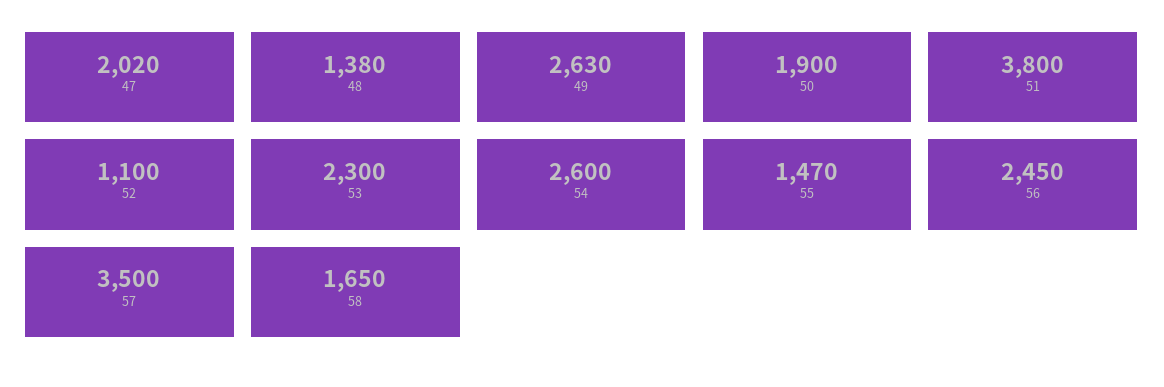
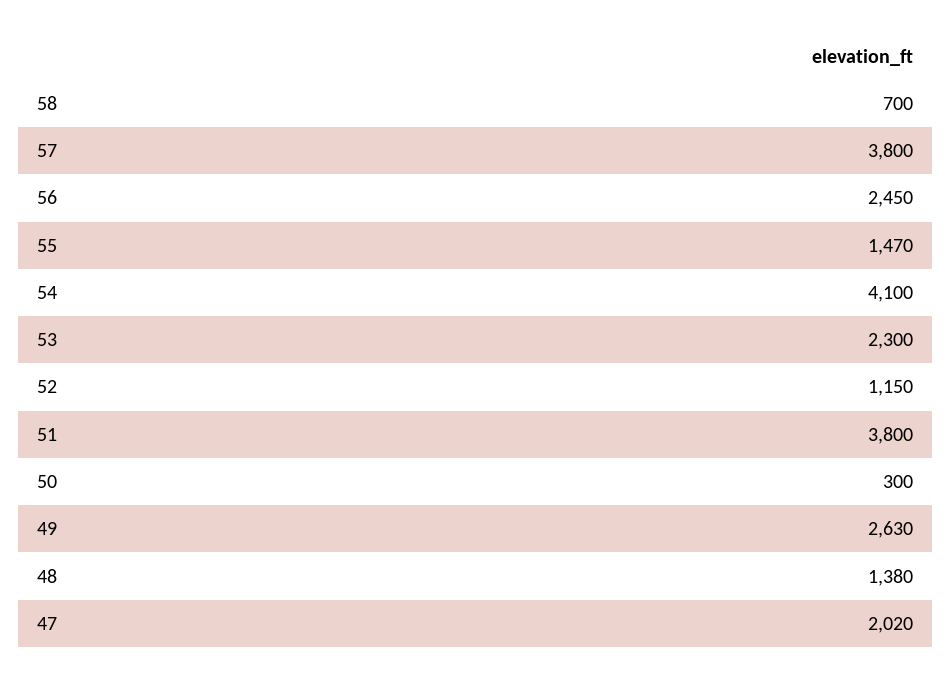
50: 1900 -> 300
52: 1100 -> 1150
54: 2600 -> 4100
57: 3500 -> 3800
58: 1650 -> 700

